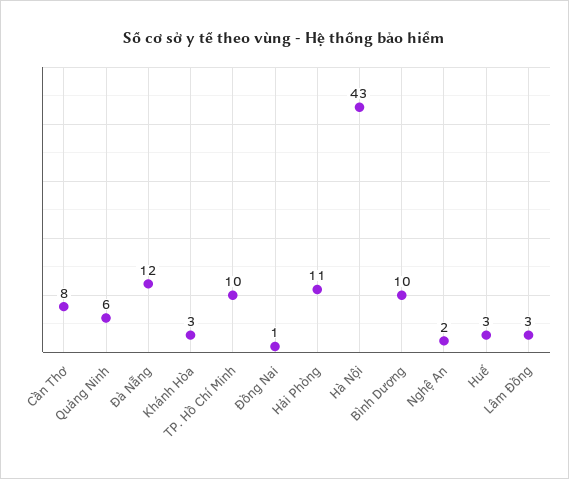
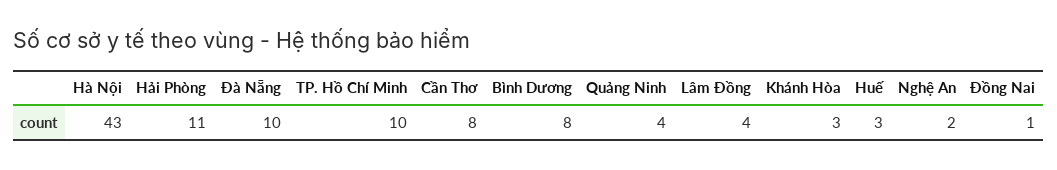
Quảng Ninh: 6 -> 4
Đà Nẵng: 12 -> 10
Bình Dương: 10 -> 8
Lâm Đồng: 3 -> 4

